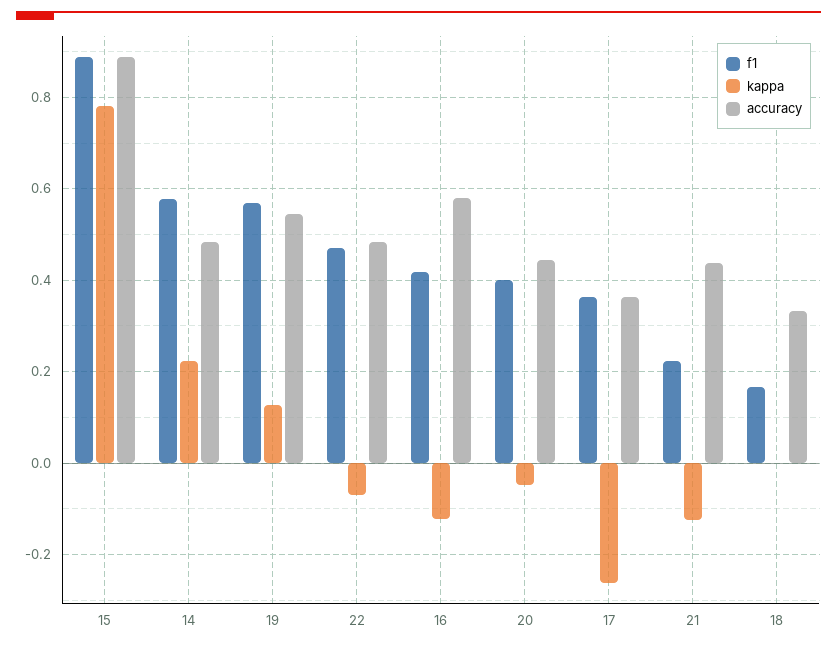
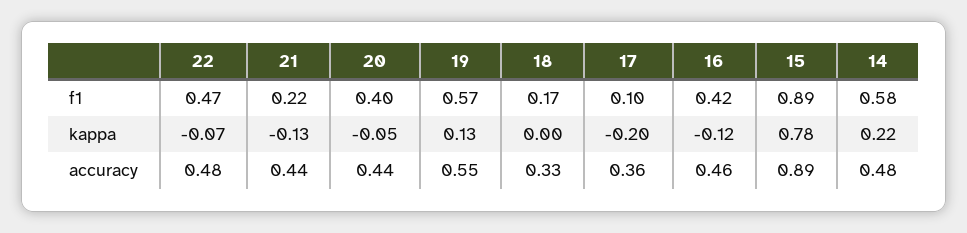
accuracy, 16: 0.58 -> 0.46
f1, 17: 0.36 -> 0.1
kappa, 17: -0.26 -> -0.2

